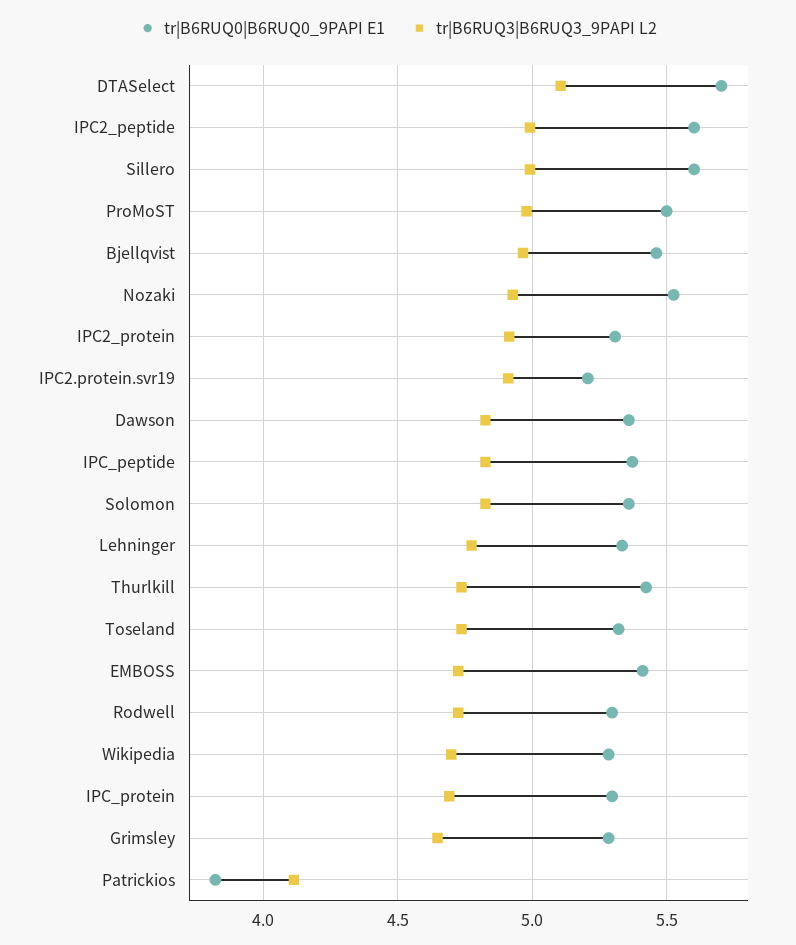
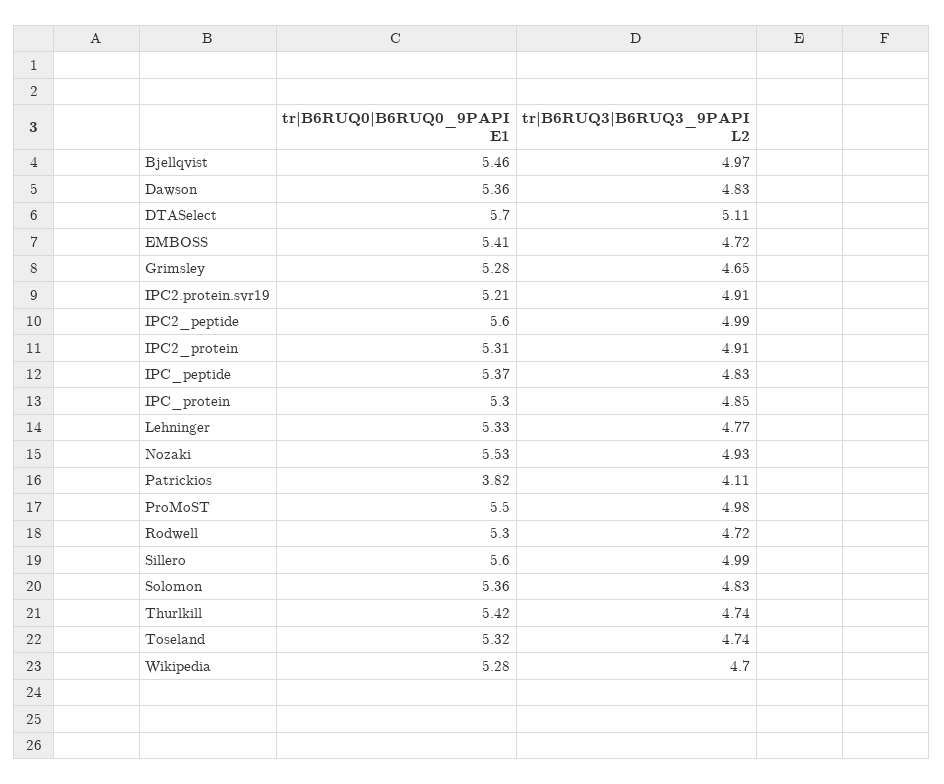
tr|B6RUQ3|B6RUQ3_9PAPI L2, IPC_protein: 4.7 -> 4.85

